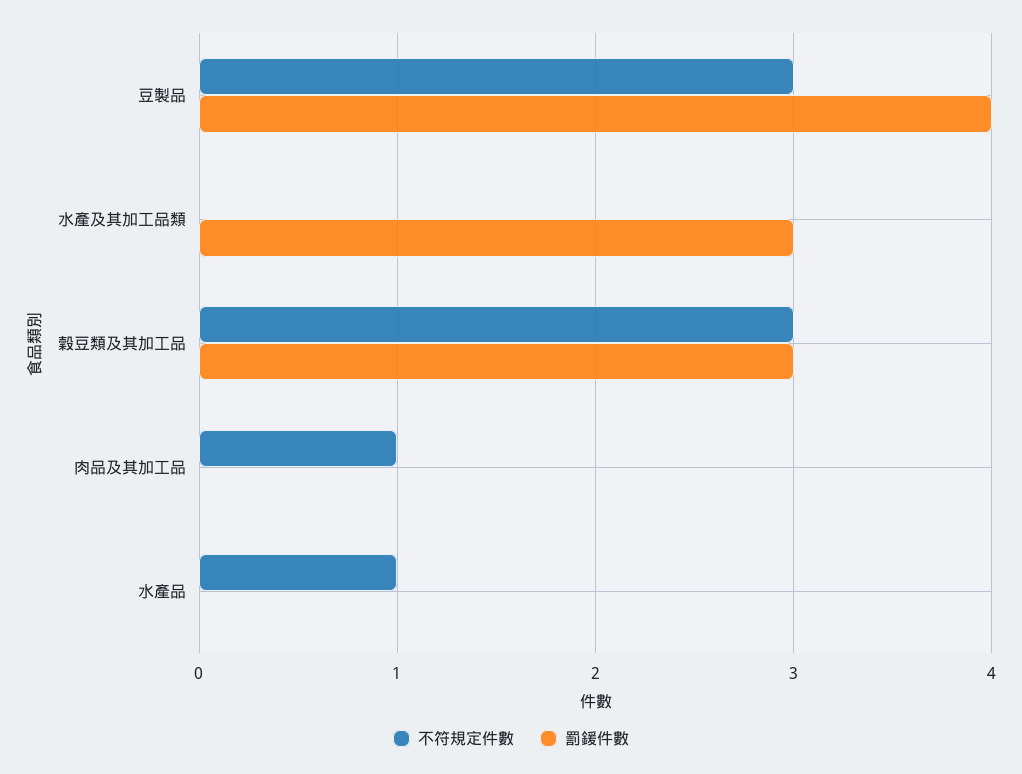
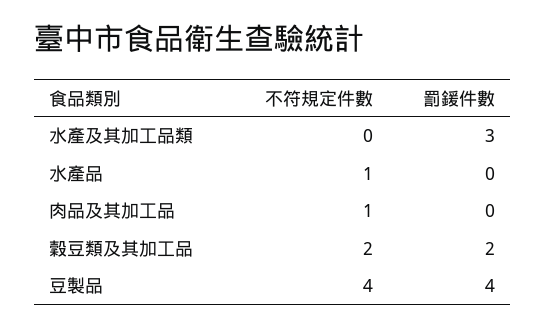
不符規定件數, 豆製品: 3 -> 4
不符規定件數, 穀豆類及其加工品: 3 -> 2
罰鍰件數, 穀豆類及其加工品: 3 -> 2

